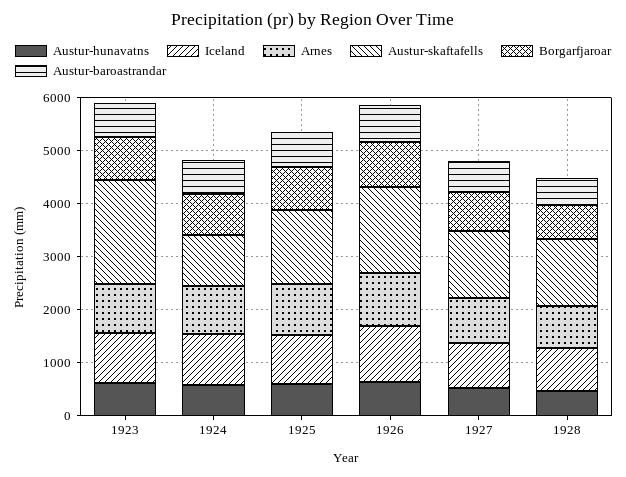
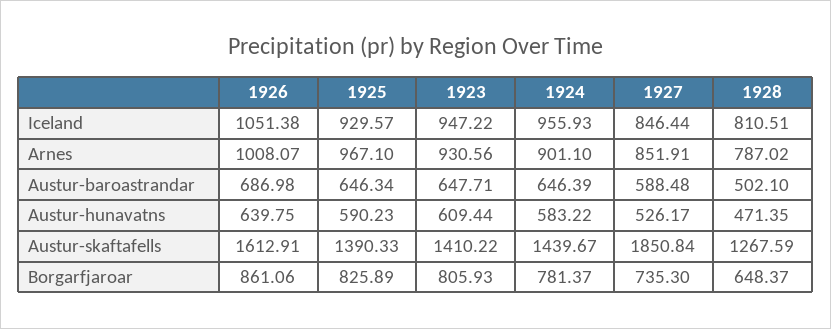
Austur-skaftafells, 1923: 2000 -> 1410.22
Austur-skaftafells, 1924: 1000 -> 1439.67
Austur-skaftafells, 1927: 1200 -> 1850.84

